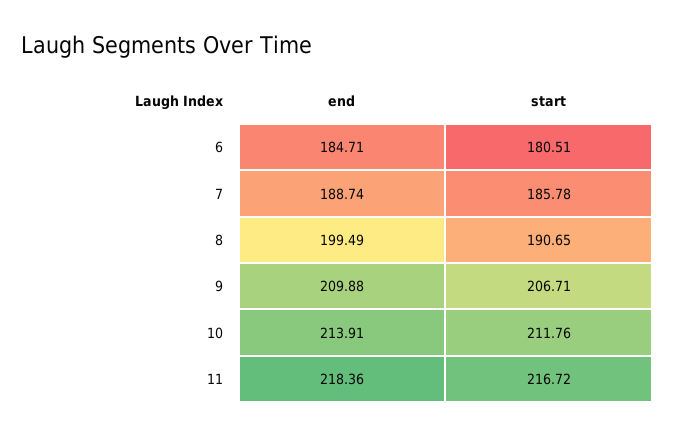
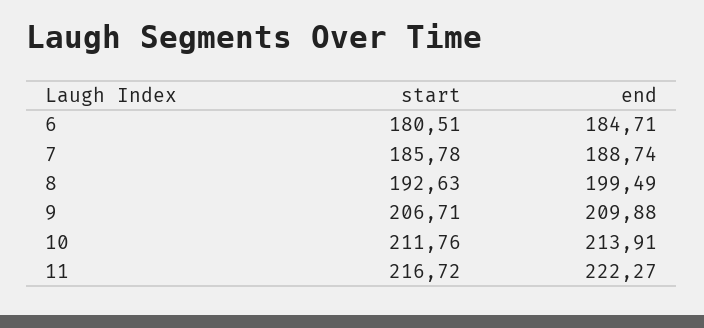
start, 8: 190.65 -> 192.63
end, 11: 218.36 -> 222.27

